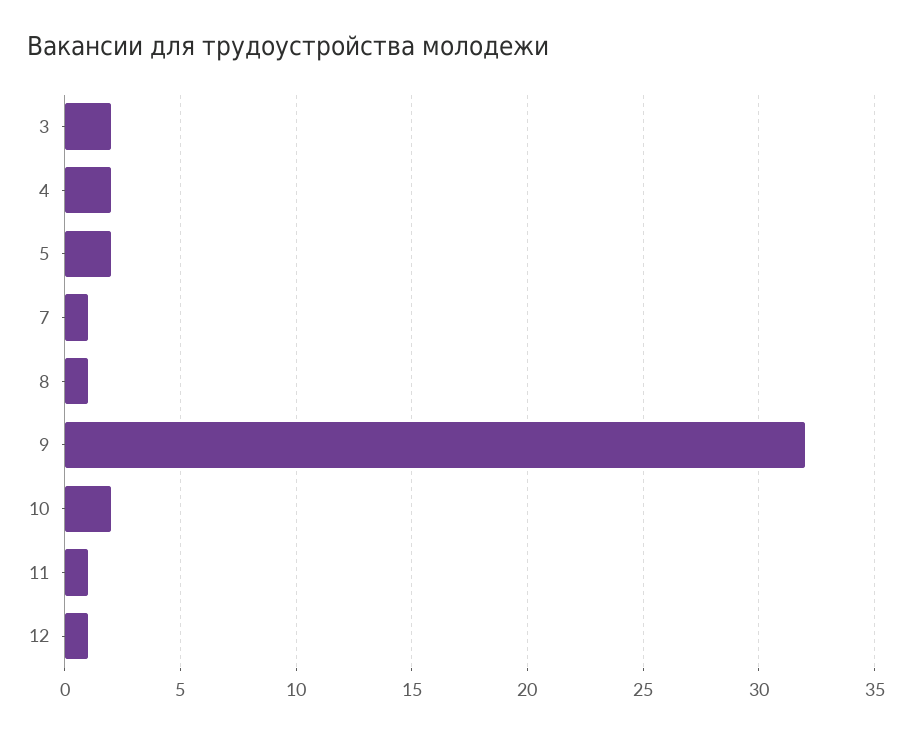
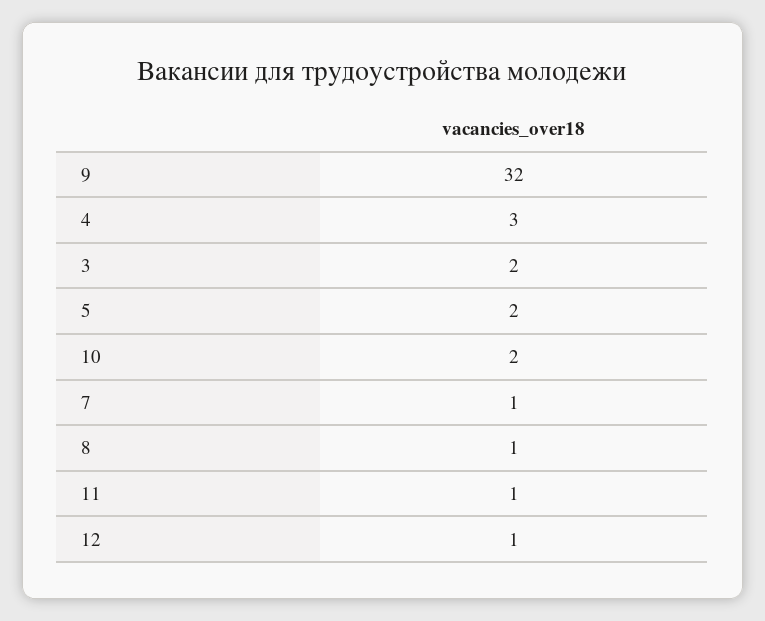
4: 2 -> 3

